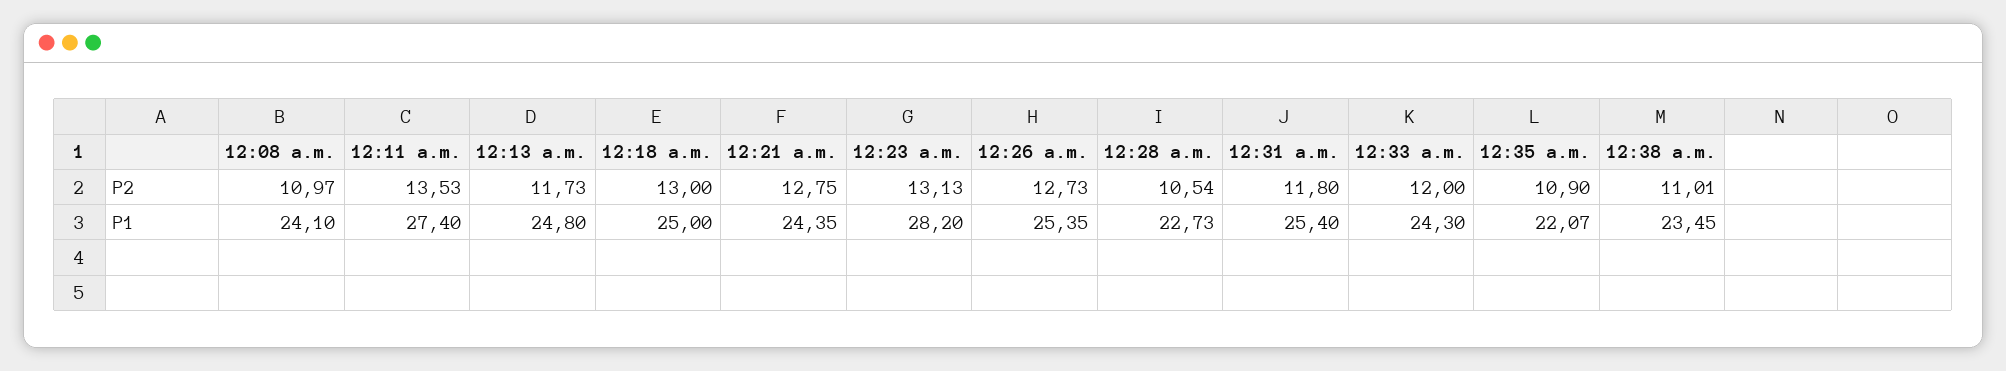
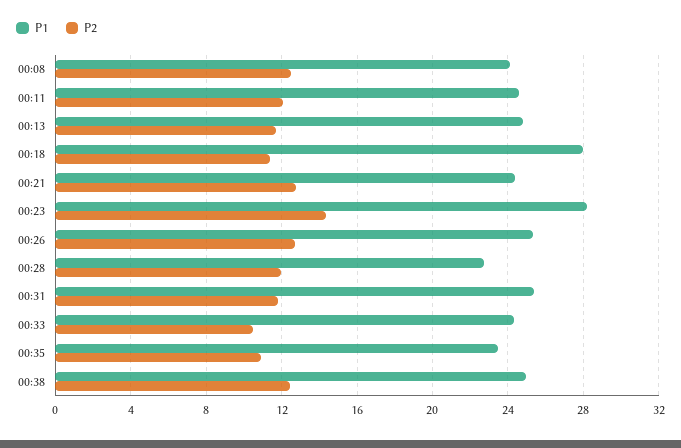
P2, 12:08 a.m.: 10.97 -> 12.5
P2, 12:11 a.m.: 13.53 -> 12
P2, 12:18 a.m.: 13 -> 11.5
P2, 12:23 a.m.: 13.13 -> 14.5
P2, 12:28 a.m.: 10.54 -> 12
P2, 12:33 a.m.: 12 -> 10.5
P2, 12:38 a.m.: 11.01 -> 12.5
P1, 12:11 a.m.: 27.4 -> 24.5
P1, 12:18 a.m.: 25 -> 28
P1, 12:35 a.m.: 22.07 -> 23.5
P1, 12:38 a.m.: 23.45 -> 25

